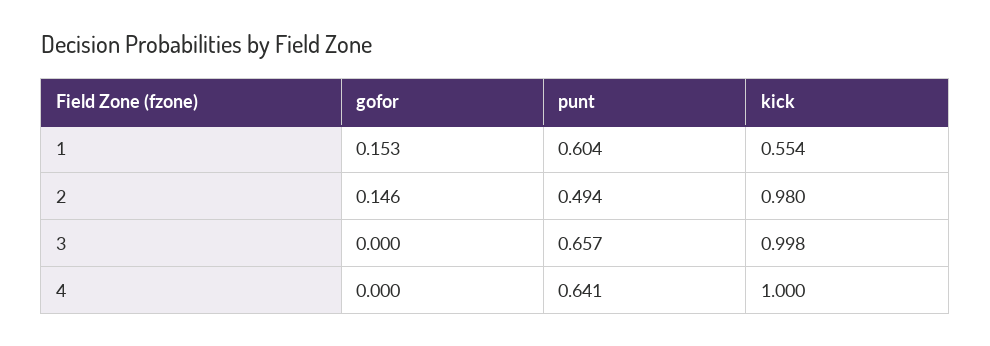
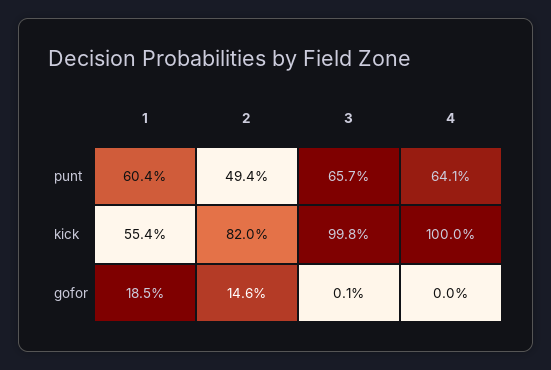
gofor, 1: 0.153 -> 0.185
kick, 2: 0.98 -> 0.82
gofor, 3: 0 -> 0.001

